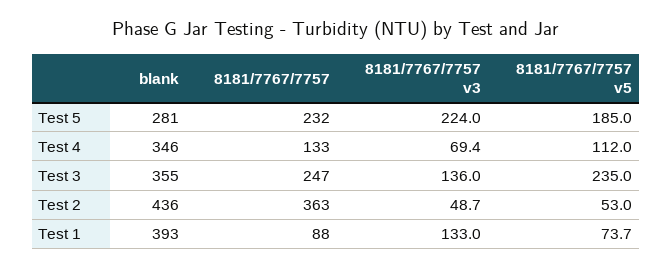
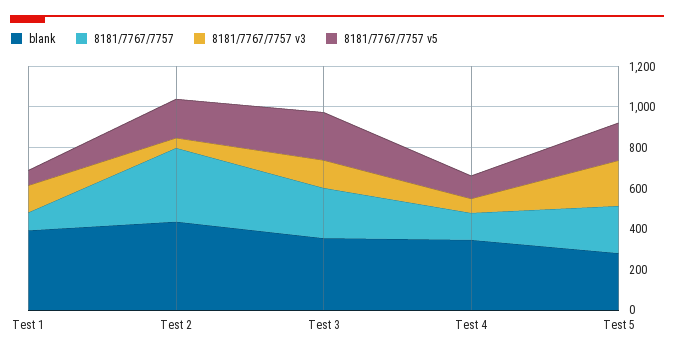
8181/7767/7757 v5, Test 2: 53 -> 200

